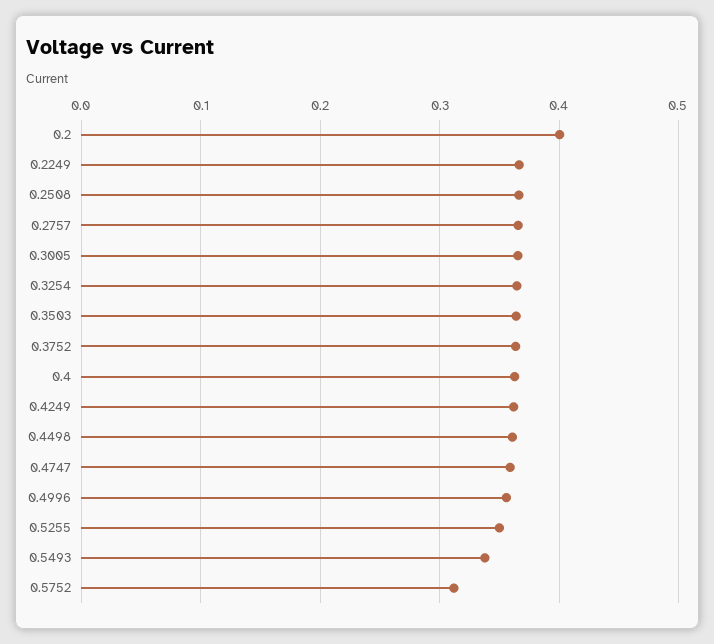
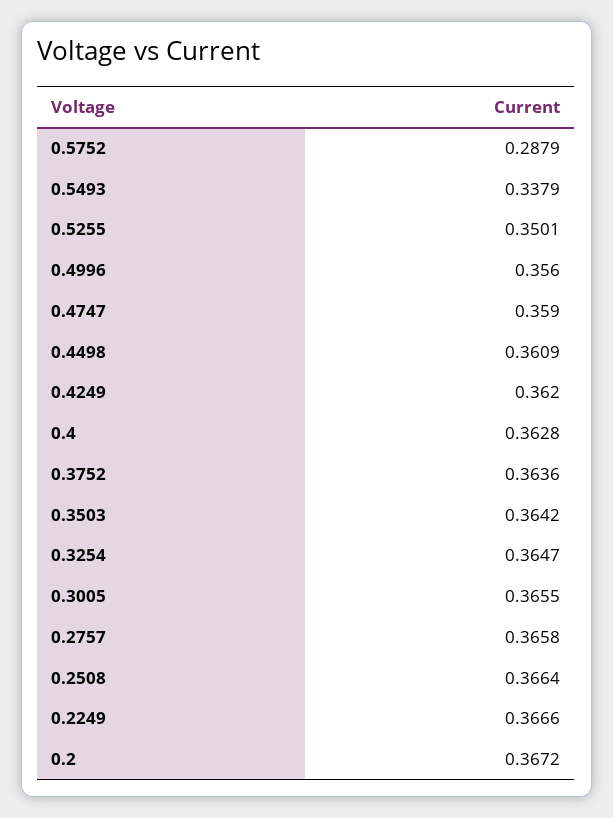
0.2: 0.4 -> 0.3672
0.5752: 0.31 -> 0.2879

